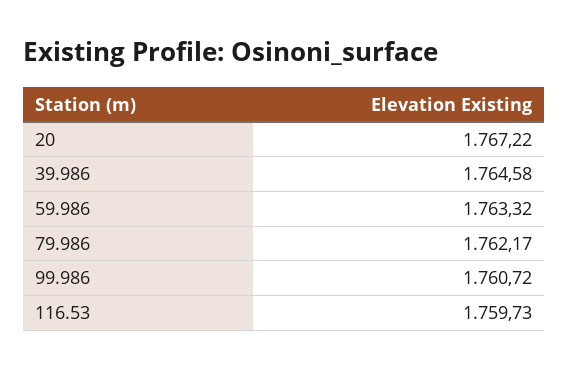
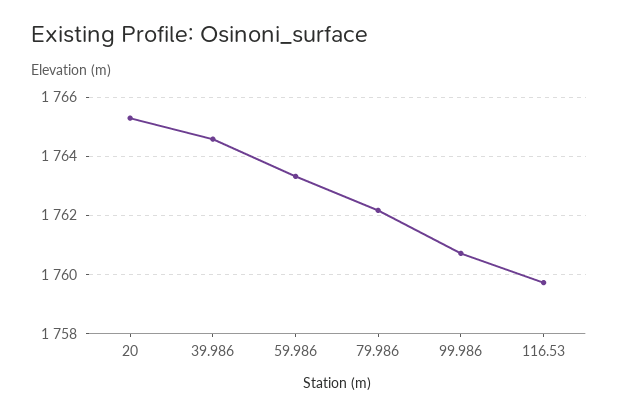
20: 1767.22 -> 1765.25

